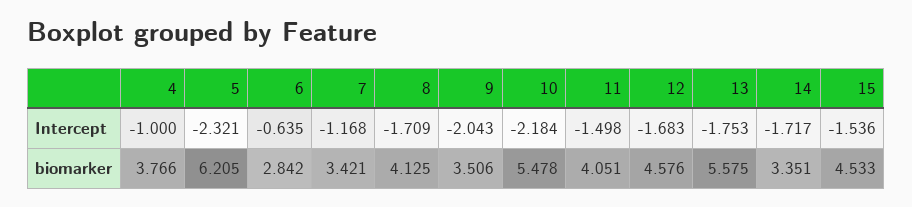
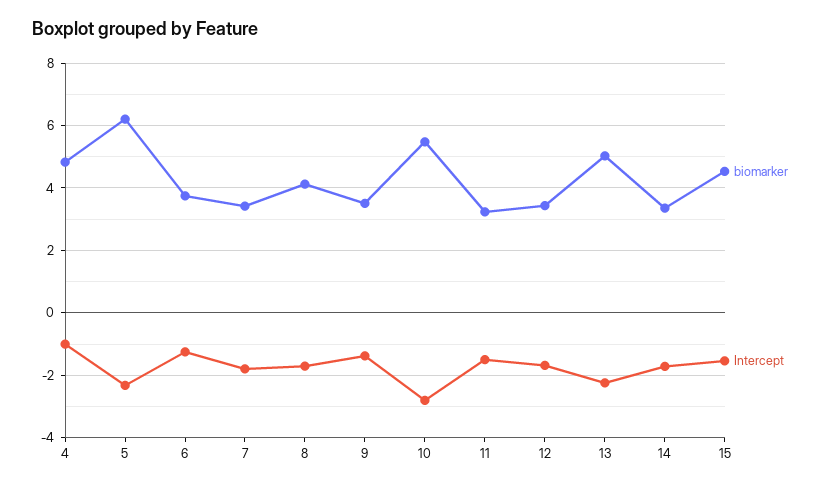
Intercept, 6: -0.635 -> -1.2
Intercept, 7: -1.168 -> -1.8
Intercept, 9: -2.043 -> -1.4
Intercept, 10: -2.184 -> -2.8
Intercept, 13: -1.753 -> -2.2
biomarker, 4: 3.766 -> 4.8
biomarker, 6: 2.842 -> 3.8
biomarker, 11: 4.051 -> 3.2
biomarker, 12: 4.576 -> 3.4
biomarker, 13: 5.575 -> 5

